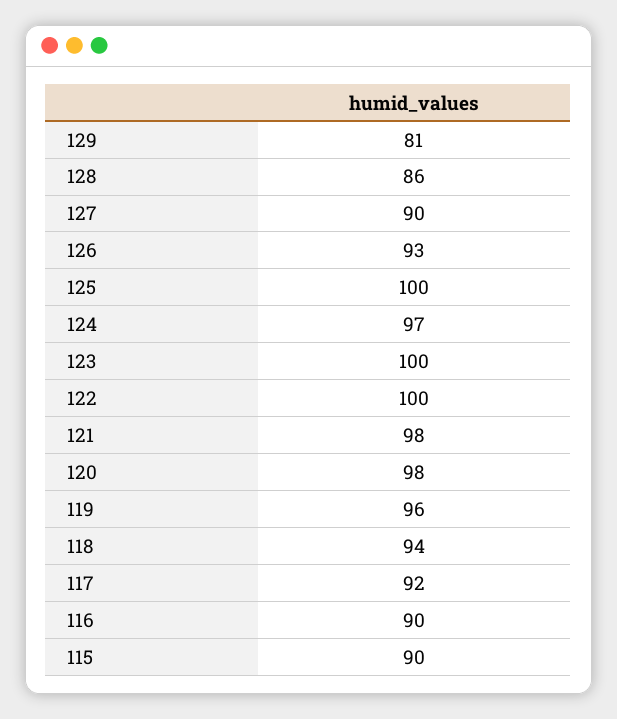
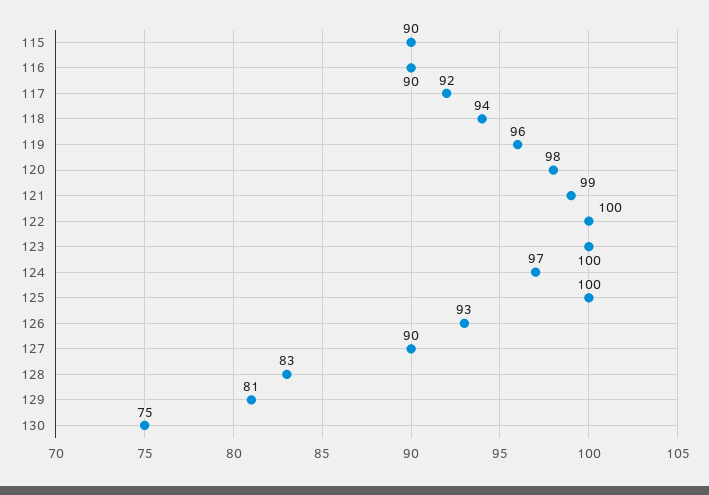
128: 86 -> 83
121: 98 -> 99
130: none -> 75

